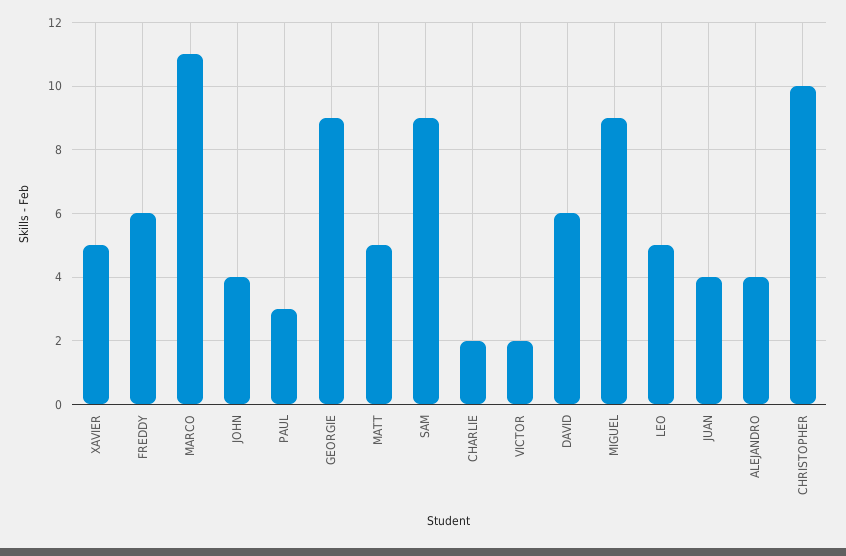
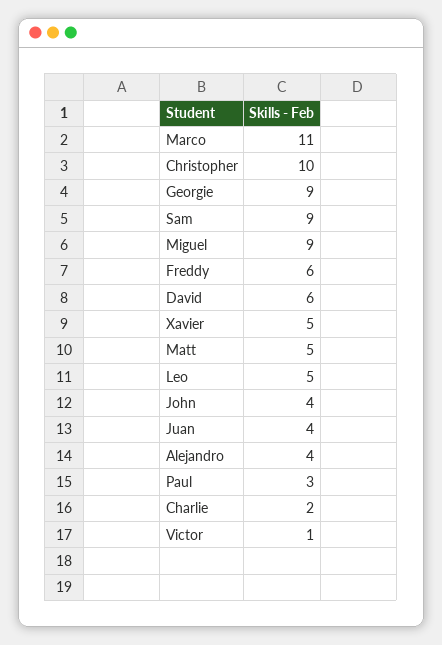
VICTOR: 2 -> 1

